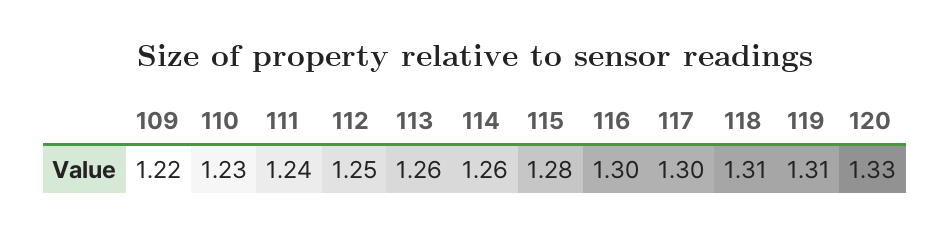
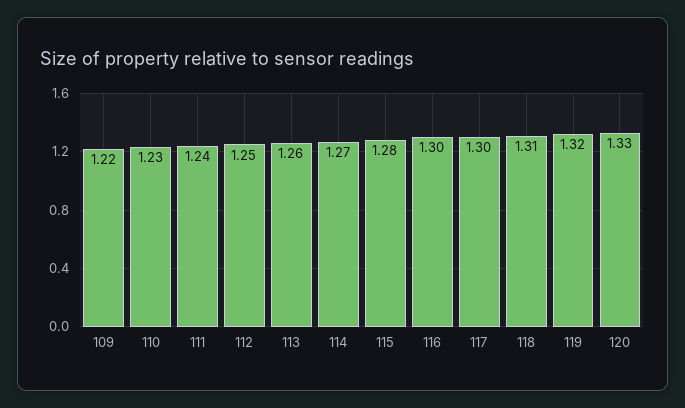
114: 1.26 -> 1.27
119: 1.31 -> 1.32

